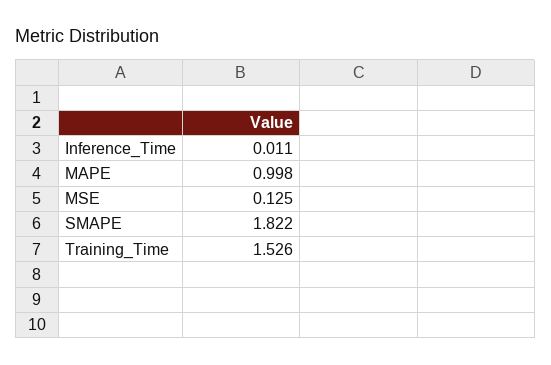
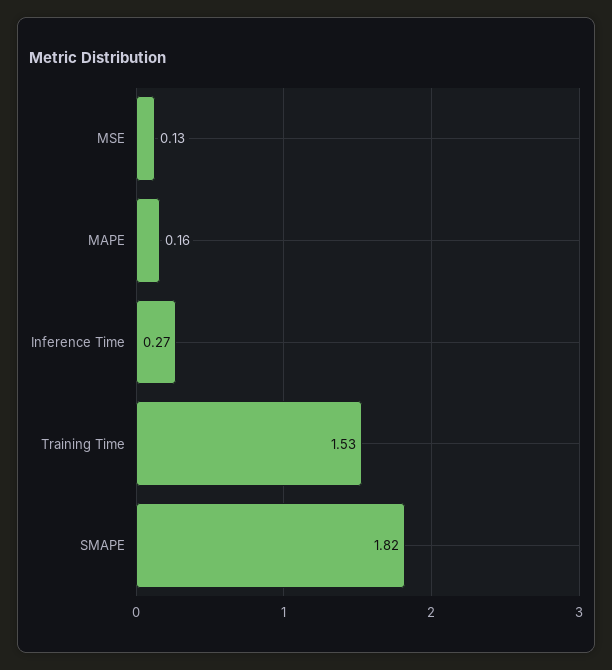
Inference_Time: 0.011 -> 0.27
MAPE: 0.998 -> 0.16

